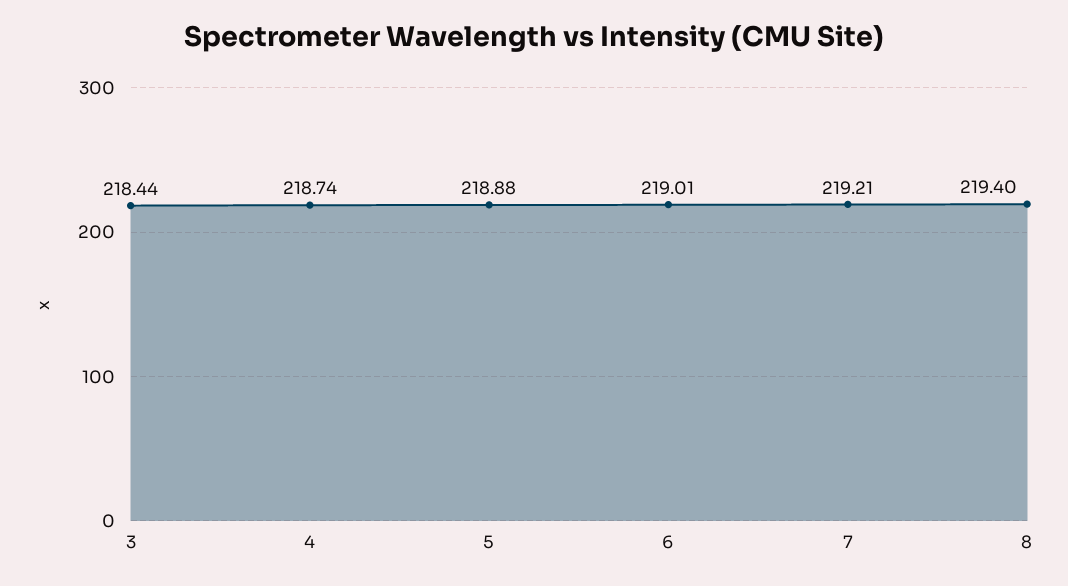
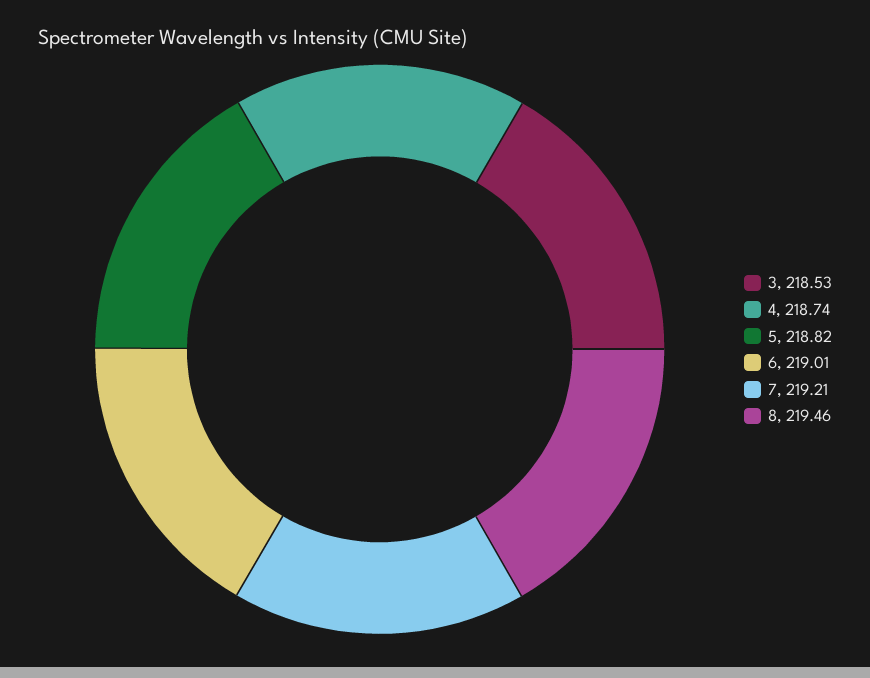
3: 218.44 -> 218.53
5: 218.88 -> 218.82
8: 219.4 -> 219.46

